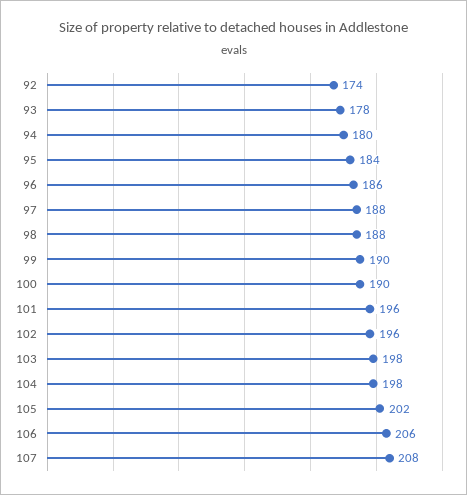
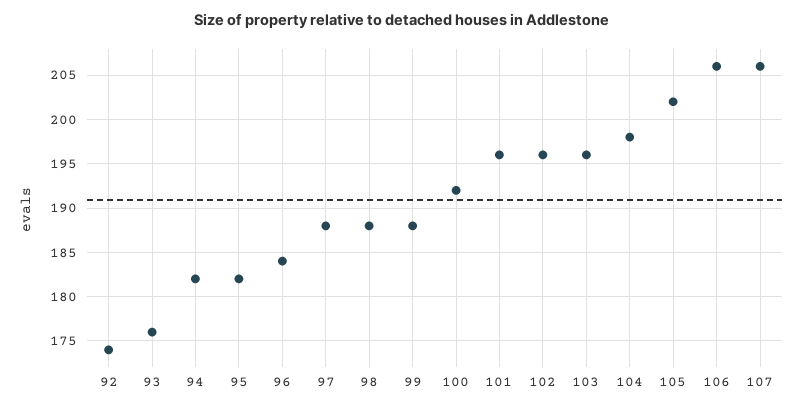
93: 178 -> 176
94: 180 -> 182
95: 184 -> 182
96: 186 -> 184
99: 190 -> 188
100: 190 -> 192
103: 198 -> 196
107: 208 -> 206

